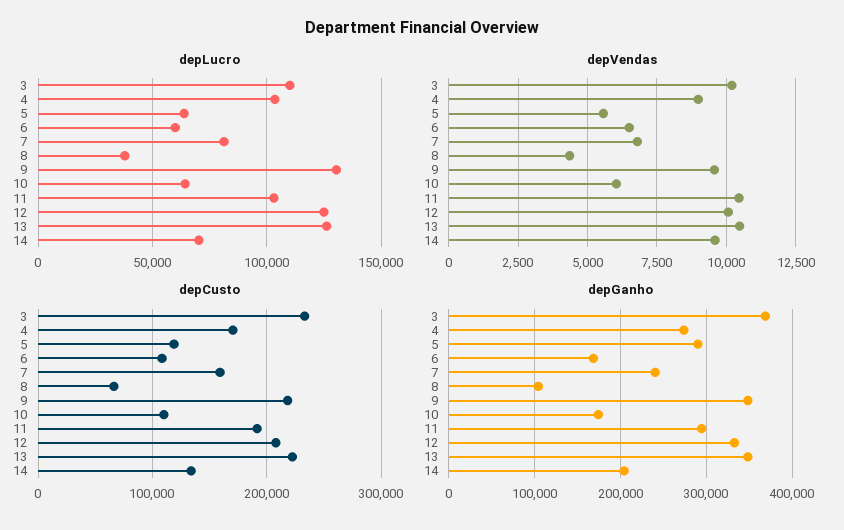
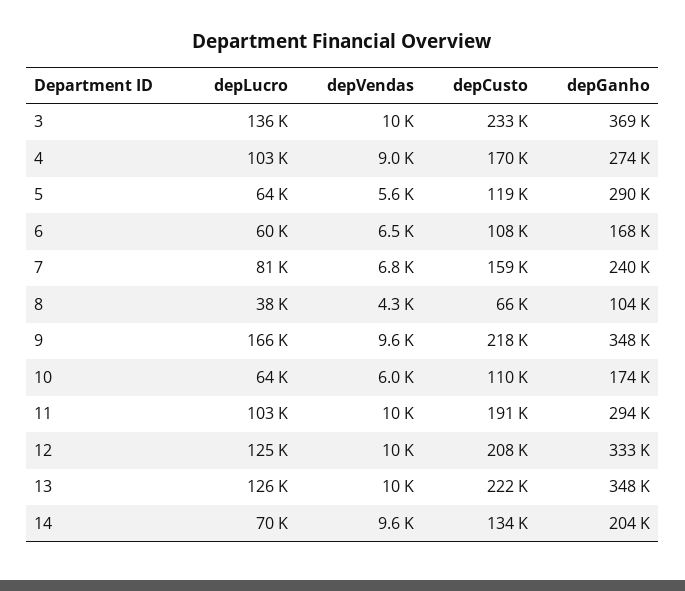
depLucro, 3: 110000 -> 136000
depLucro, 9: 130000 -> 166000

